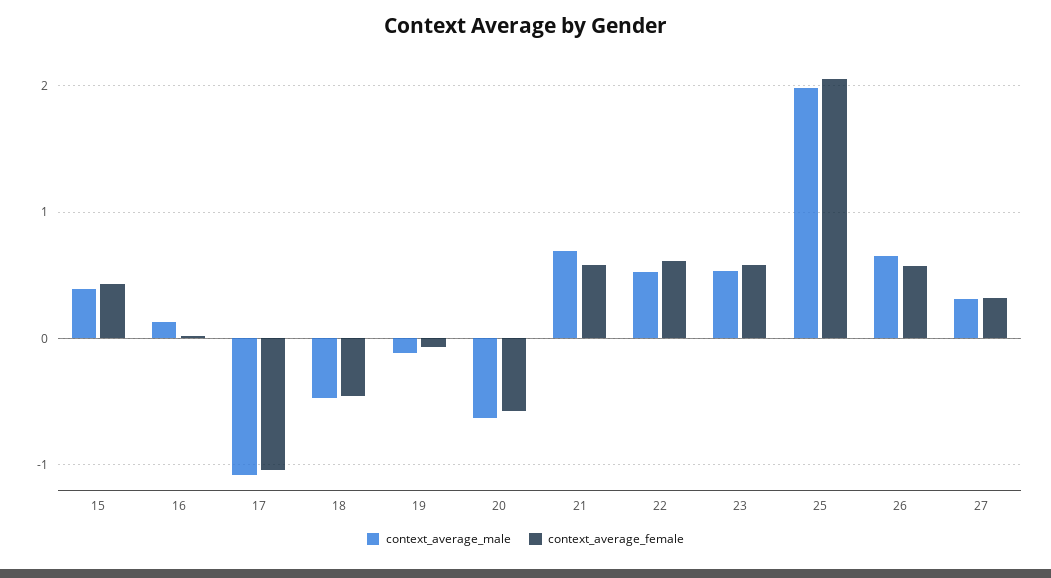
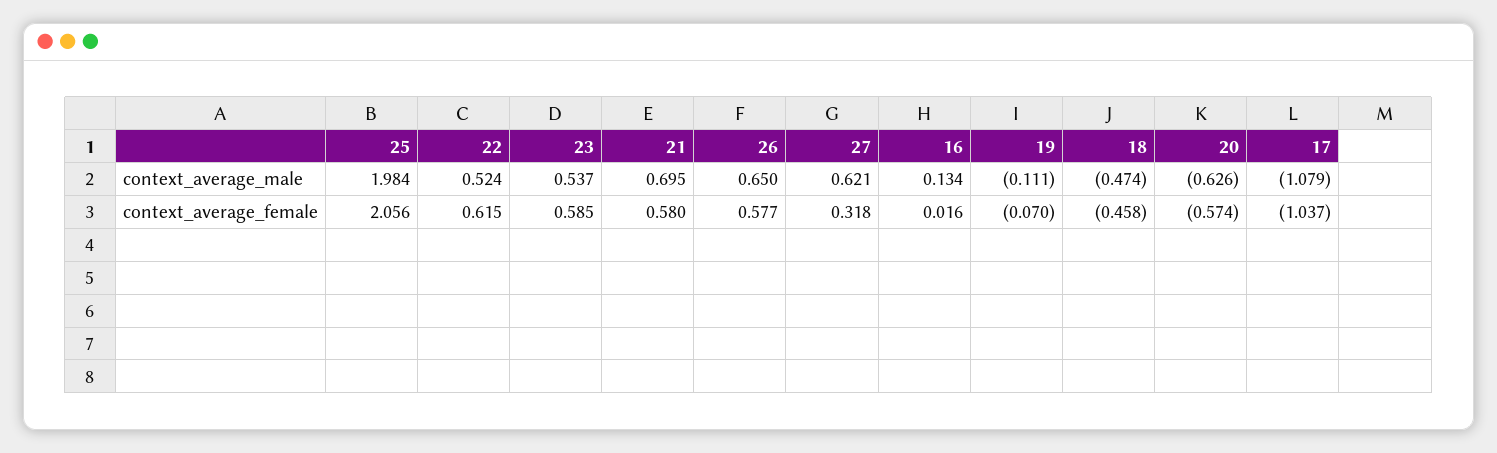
context_average_male, 15: 0.4 -> none
context_average_female, 15: 0.4 -> none
context_average_male, 27: 0.3 -> 0.621

